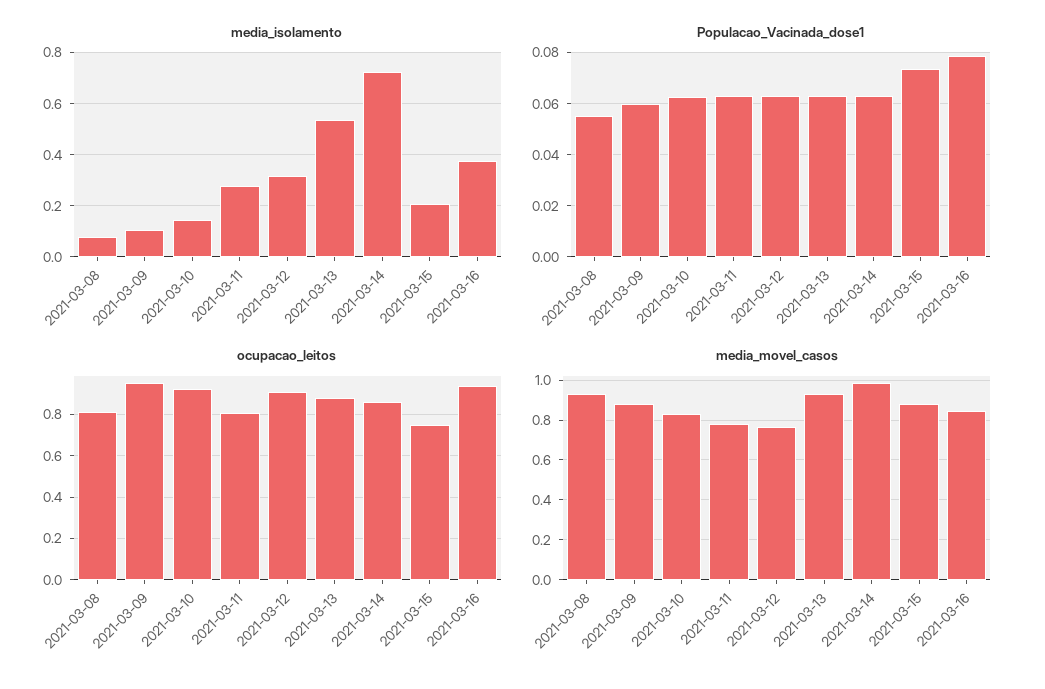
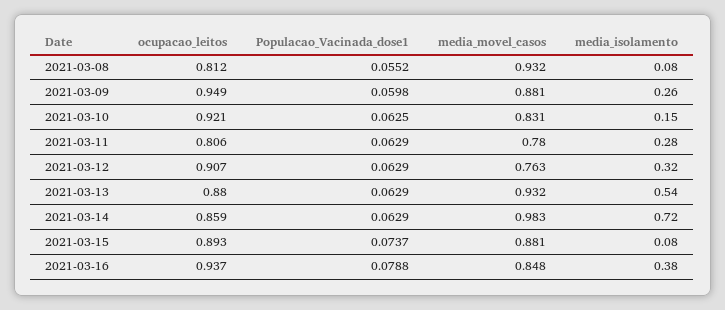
media_isolamento, 2021-03-09: 0.1 -> 0.26
media_isolamento, 2021-03-15: 0.2 -> 0.08
ocupacao_leitos, 2021-03-15: 0.75 -> 0.893

